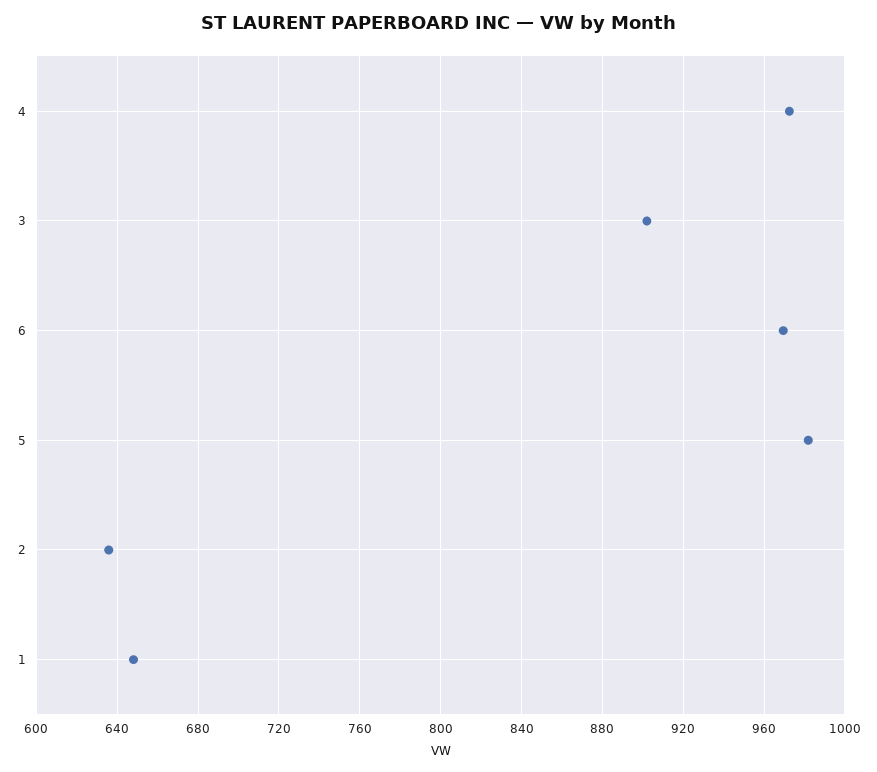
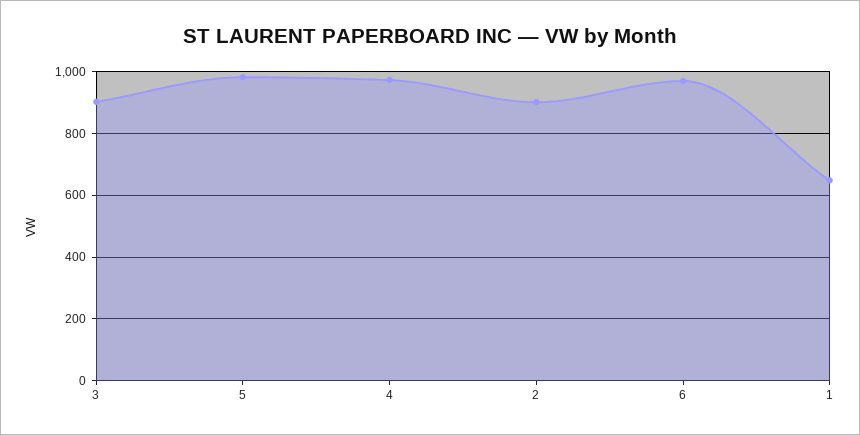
2: 635 -> 900

